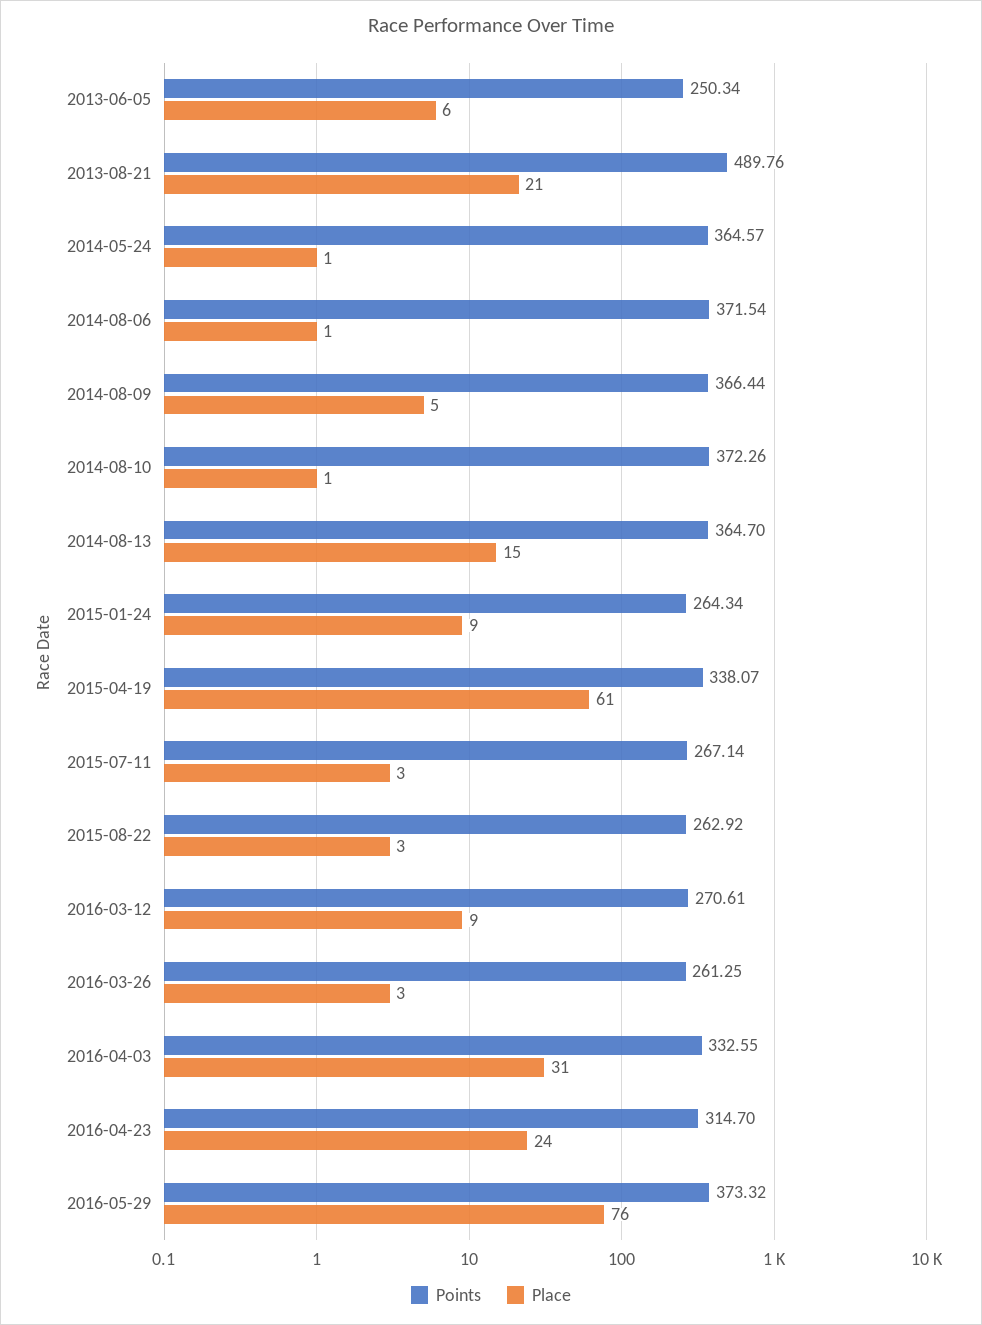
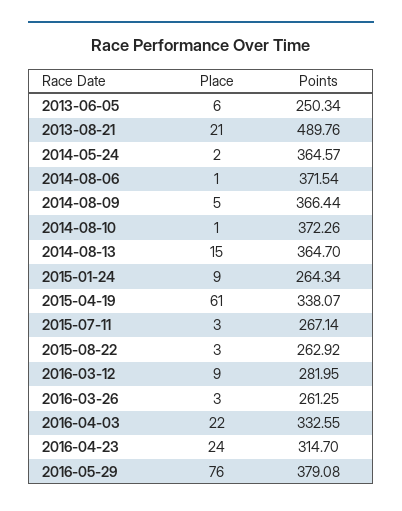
Place, 2014-05-24: 1 -> 2
Points, 2016-03-12: 270.61 -> 281.95
Place, 2016-04-03: 31 -> 22
Points, 2016-05-29: 373.32 -> 379.08

